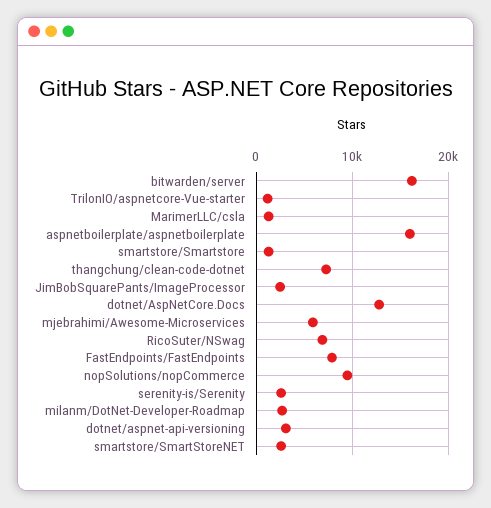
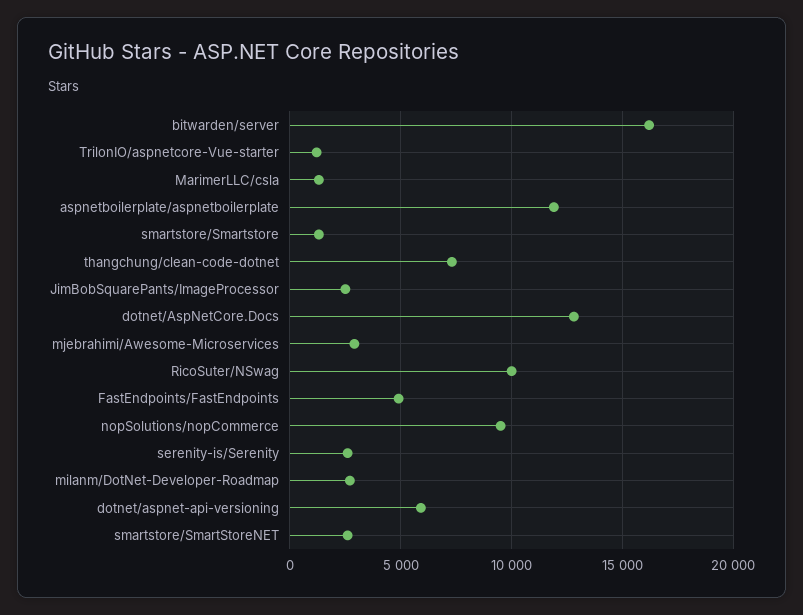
aspnetboilerplate/aspnetboilerplate: 16000 -> 12000
mjebrahimi/Awesome-Microservices: 6000 -> 3000
RicoSuter/NSwag: 7000 -> 10000
FastEndpoints/FastEndpoints: 8000 -> 5000
dotnet/aspnet-api-versioning: 3000 -> 6000

